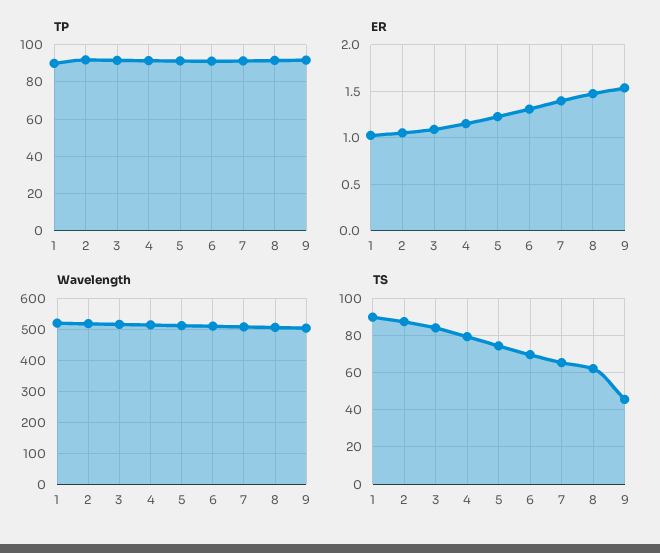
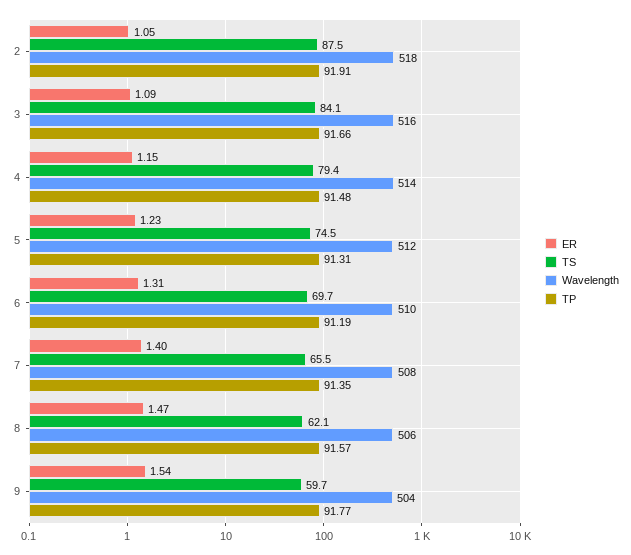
TP, 1: 90 -> none
ER, 1: 1 -> none
Wavelength, 1: 520 -> none
TS, 1: 90 -> none
TS, 9: 45 -> 59.7

